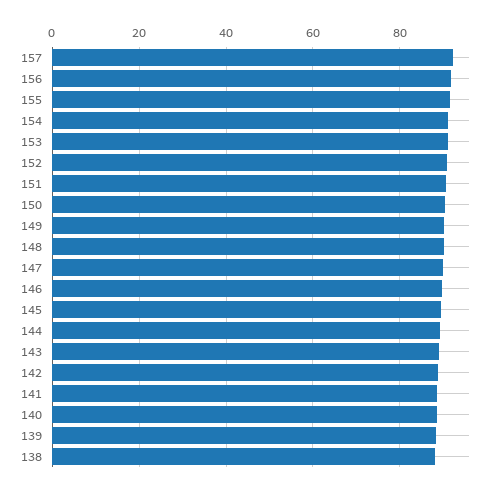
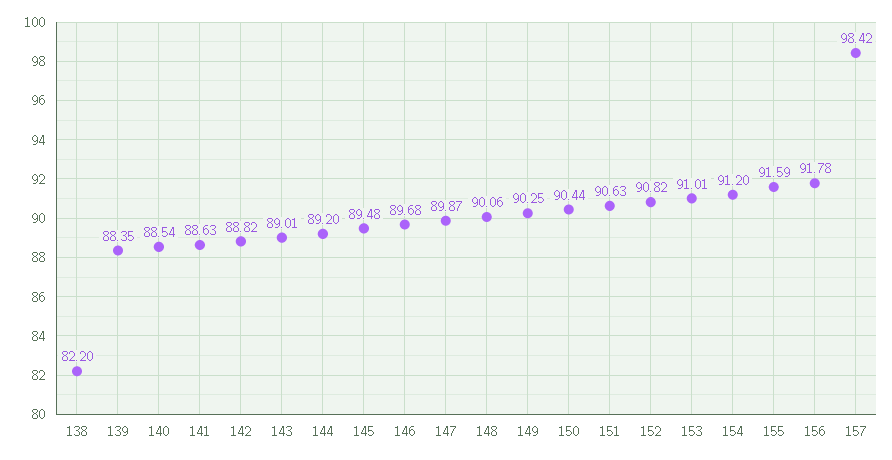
157: 92 -> 98.42
138: 88 -> 82.2

